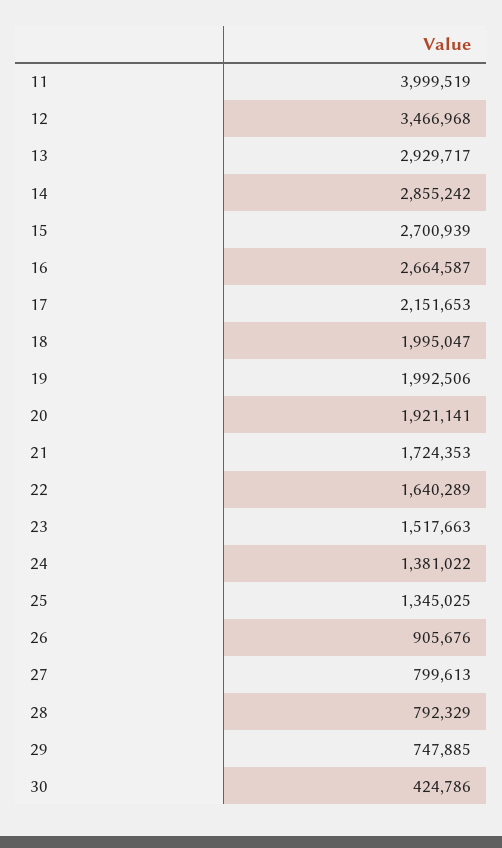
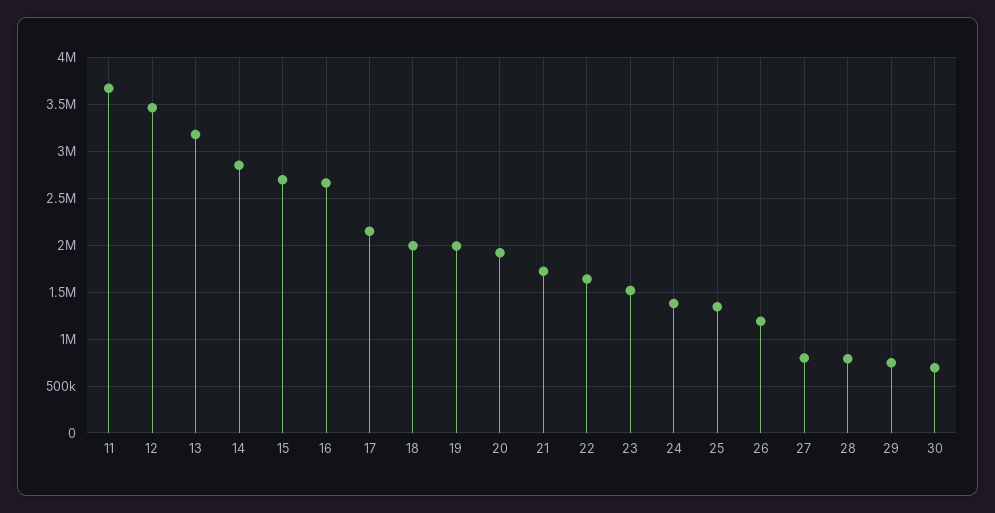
11: 3999519 -> 3700000
13: 2929717 -> 3200000
26: 905676 -> 1200000
30: 424786 -> 700000

